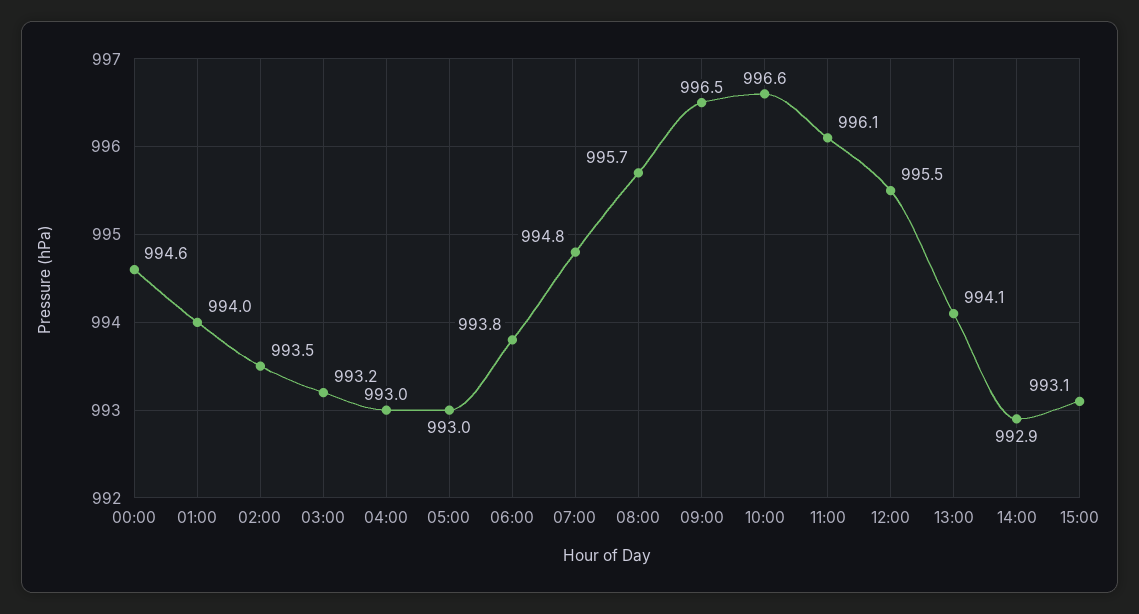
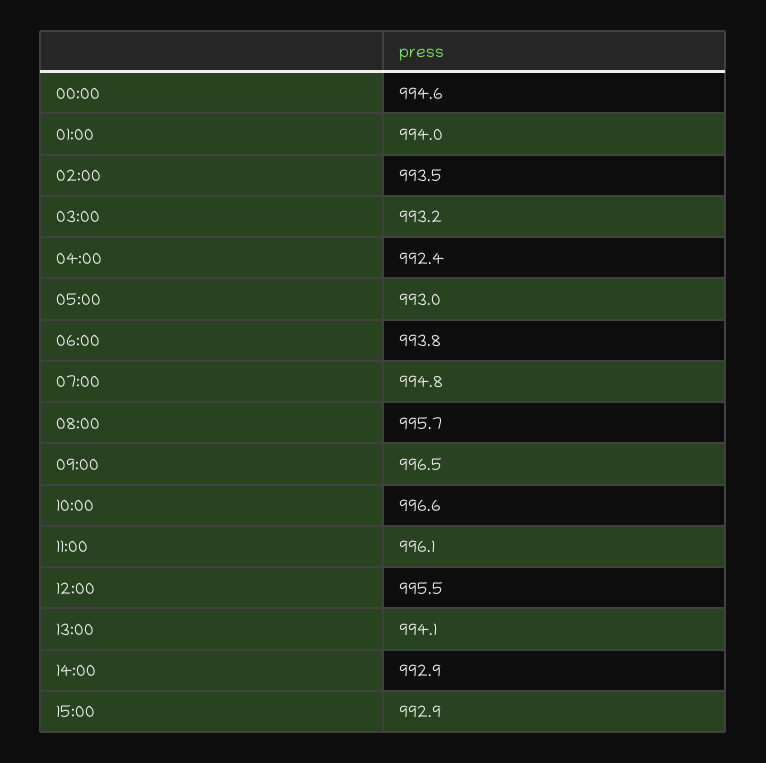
04:00: 993 -> 992.4
15:00: 993.1 -> 992.9

